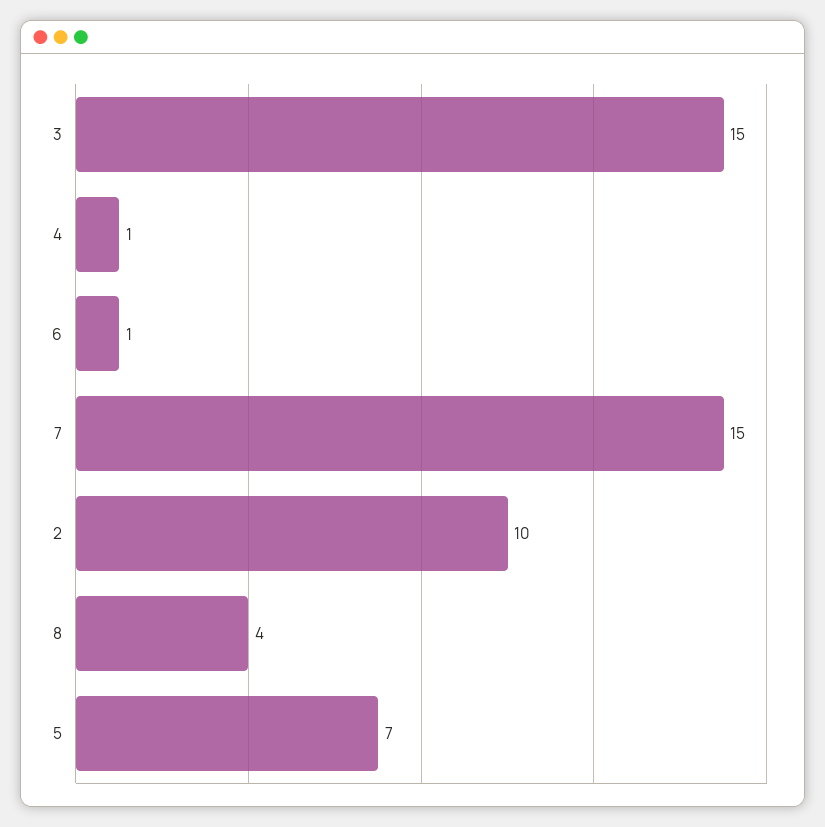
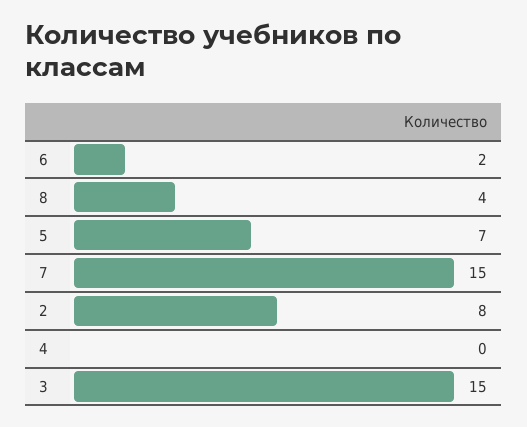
4: 1 -> 0
6: 1 -> 2
2: 10 -> 8

